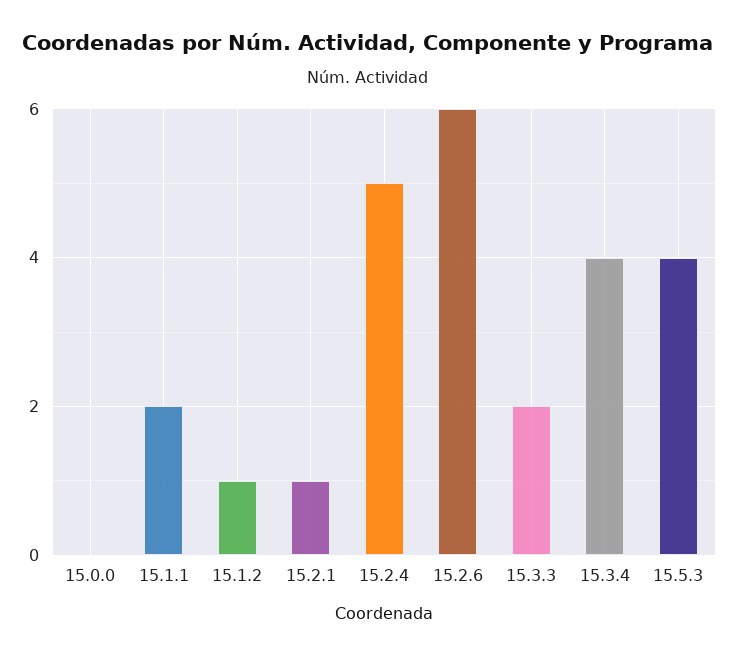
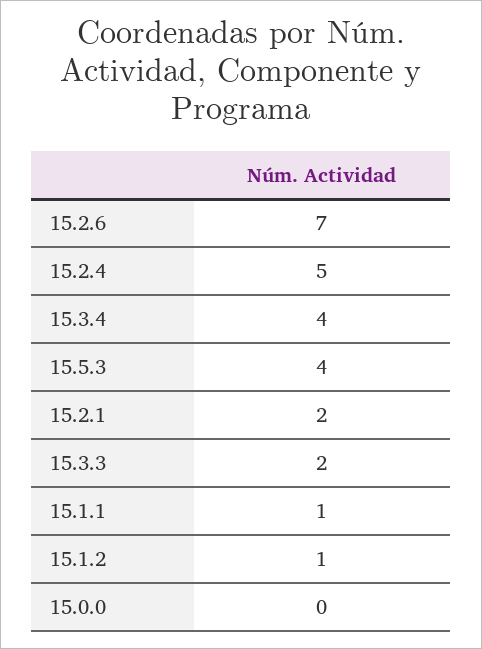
15.1.1: 2 -> 1
15.2.1: 1 -> 2
15.2.6: 6 -> 7

